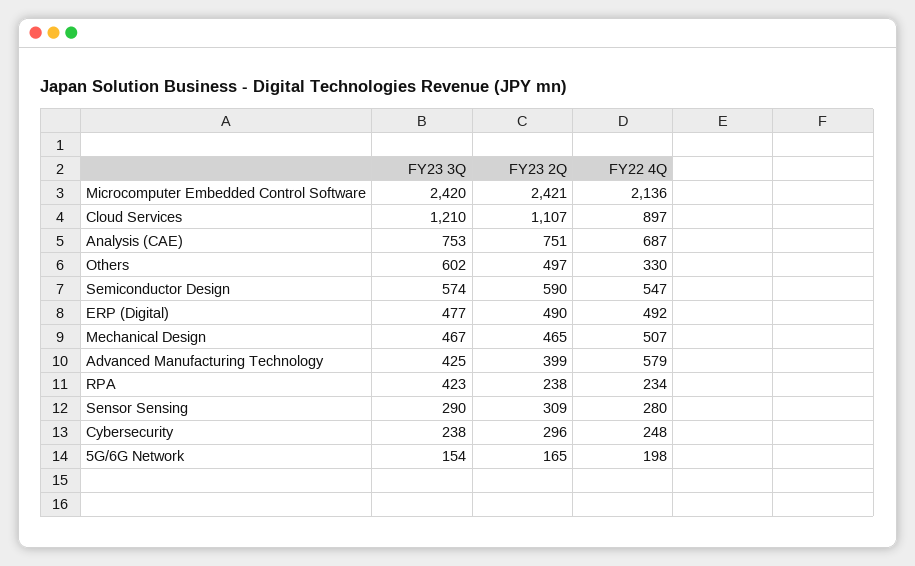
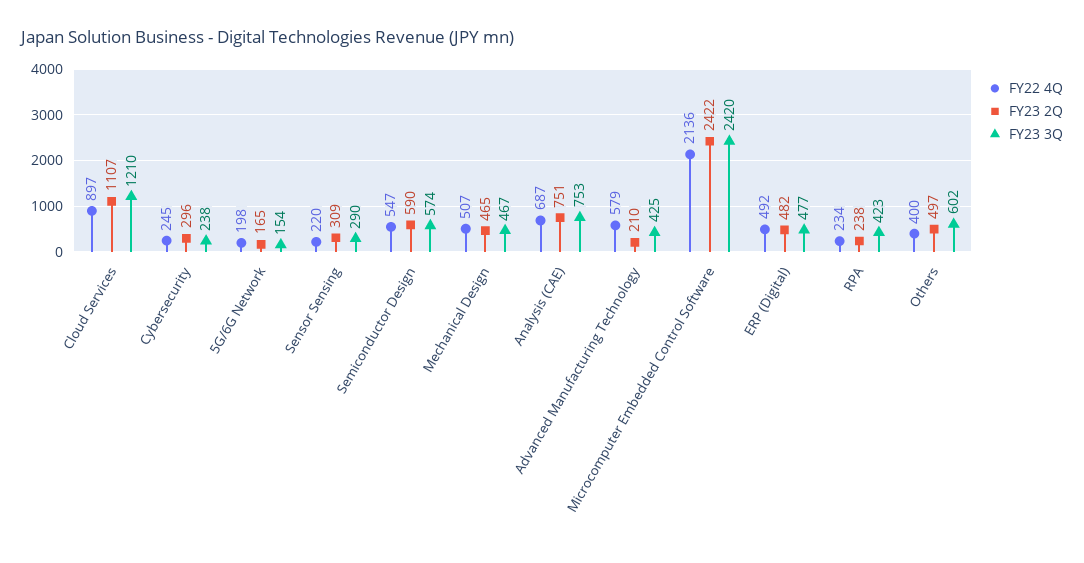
FY23 2Q, Microcomputer Embedded Control Software: 2421 -> 2422
FY22 4Q, Others: 330 -> 400
FY23 2Q, ERP (Digital): 490 -> 482
FY23 2Q, Advanced Manufacturing Technology: 399 -> 210
FY22 4Q, Sensor Sensing: 280 -> 220
FY22 4Q, Cybersecurity: 248 -> 245

